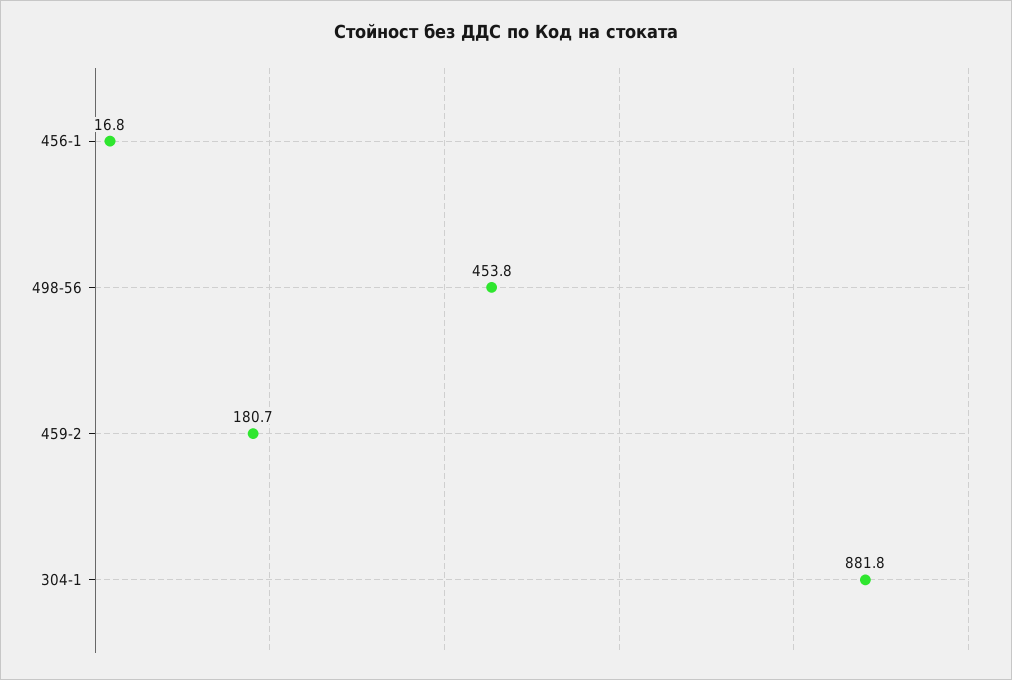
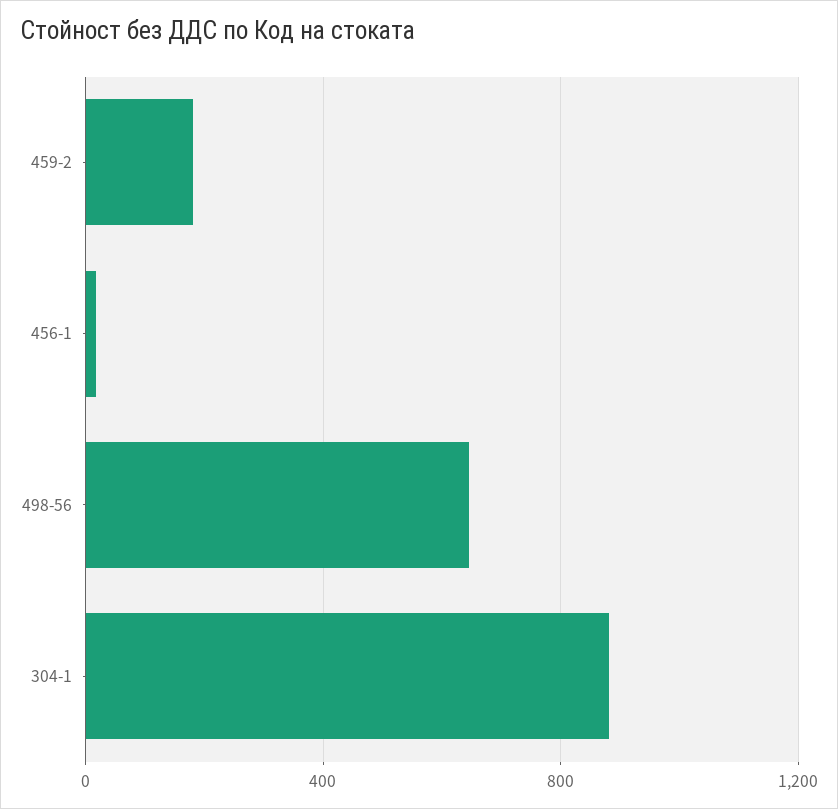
498-56: 453.8 -> 650

